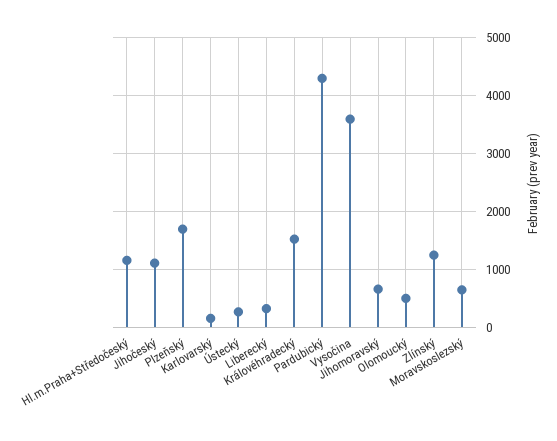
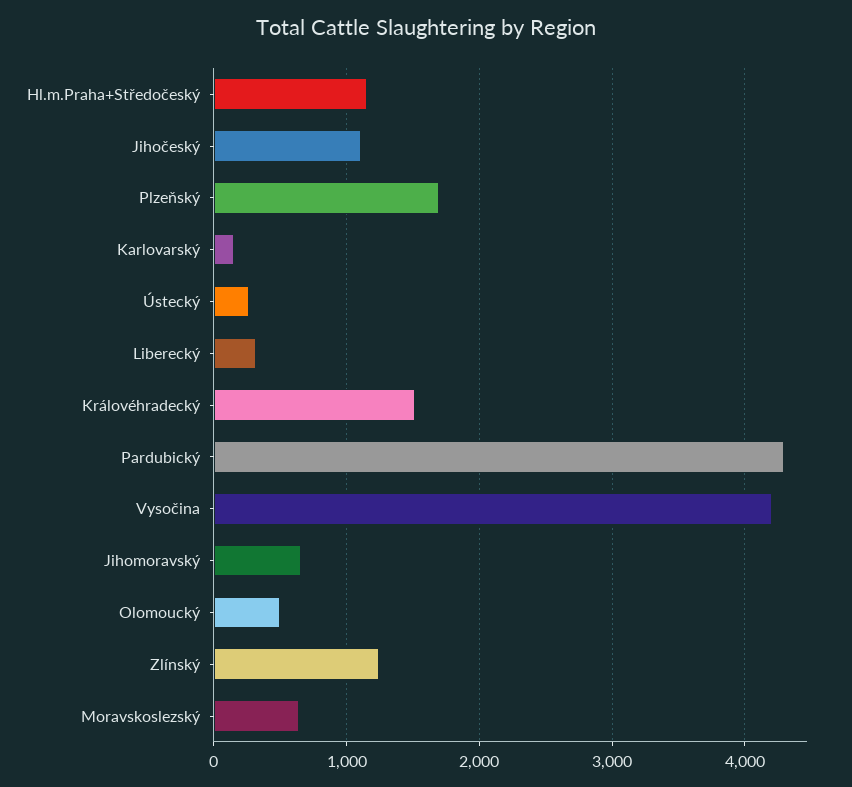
Vysočina: 3600 -> 4200

